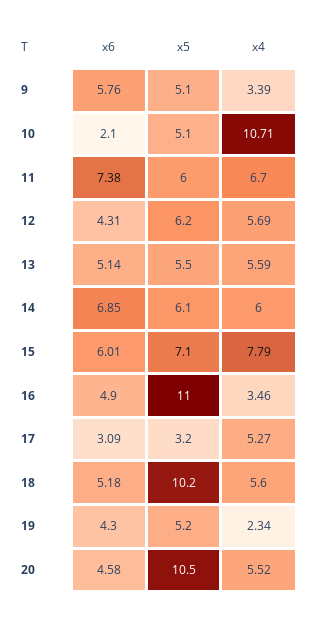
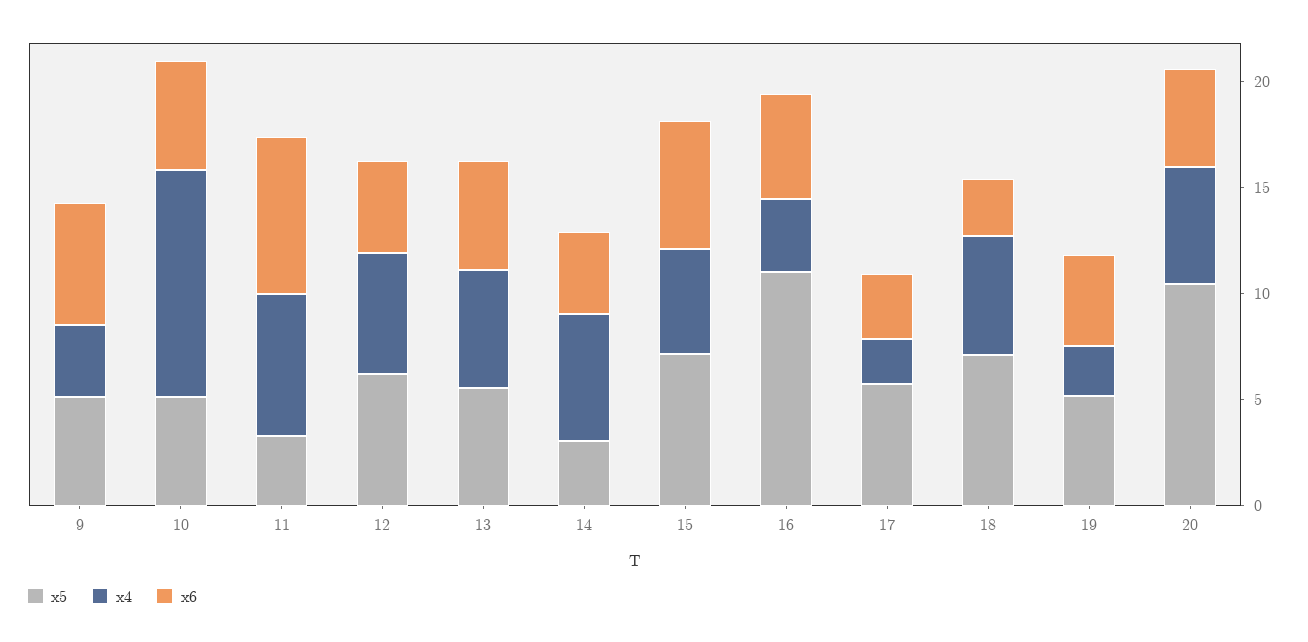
x6, 10: 2.1 -> 5
x5, 11: 6 -> 3
x6, 14: 6.85 -> 4
x5, 14: 6.1 -> 3
x4, 15: 7.79 -> 5
x5, 17: 3.2 -> 6
x4, 17: 5.27 -> 2
x6, 18: 5.18 -> 3
x5, 18: 10.2 -> 7

